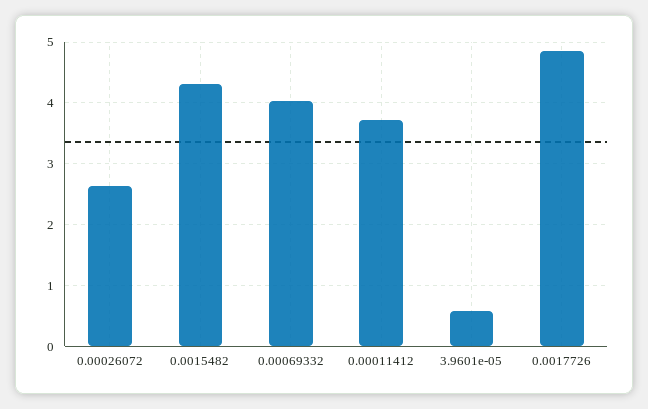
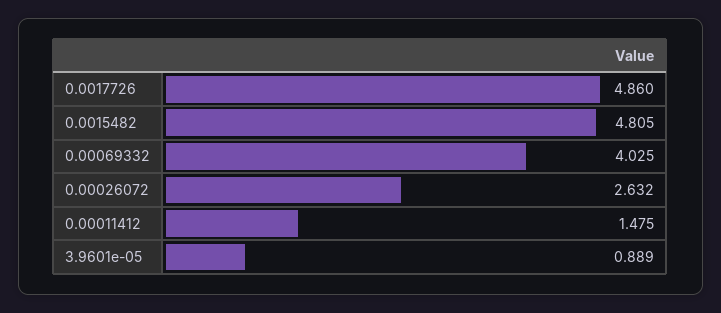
0.0015482: 4.3 -> 4.805
0.00011412: 3.7 -> 1.475
3.9601e-05: 0.6 -> 0.889

